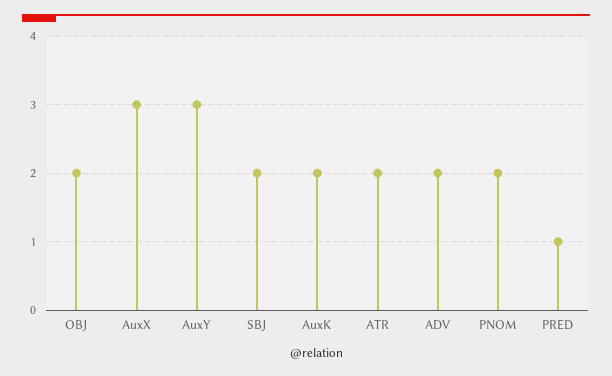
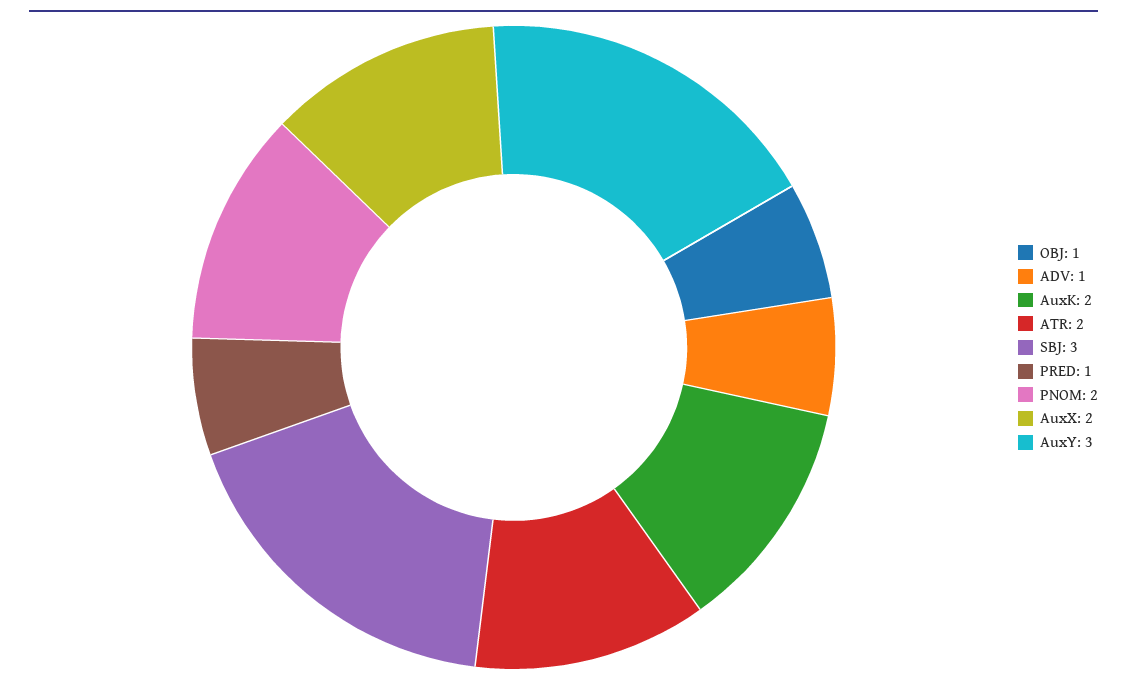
OBJ: 2 -> 1
AuxX: 3 -> 2
SBJ: 2 -> 3
ADV: 2 -> 1

